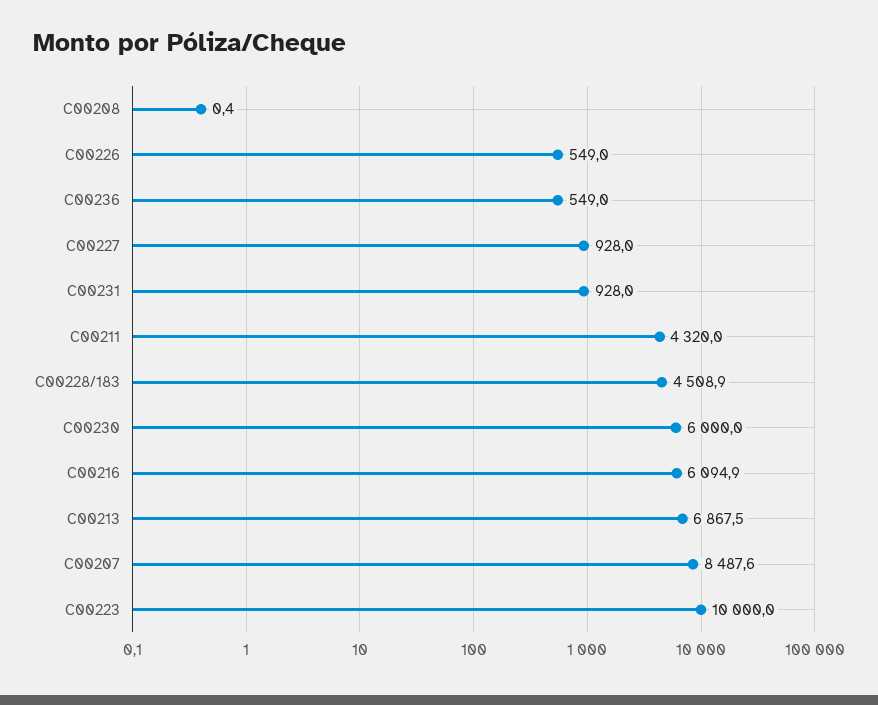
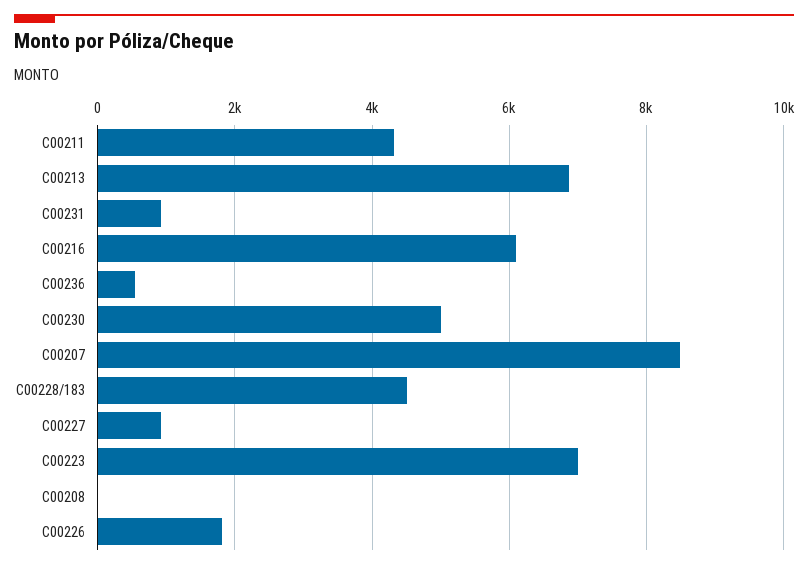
C00226: 549 -> 1800
C00230: 6000 -> 5000
C00223: 10000 -> 7000

